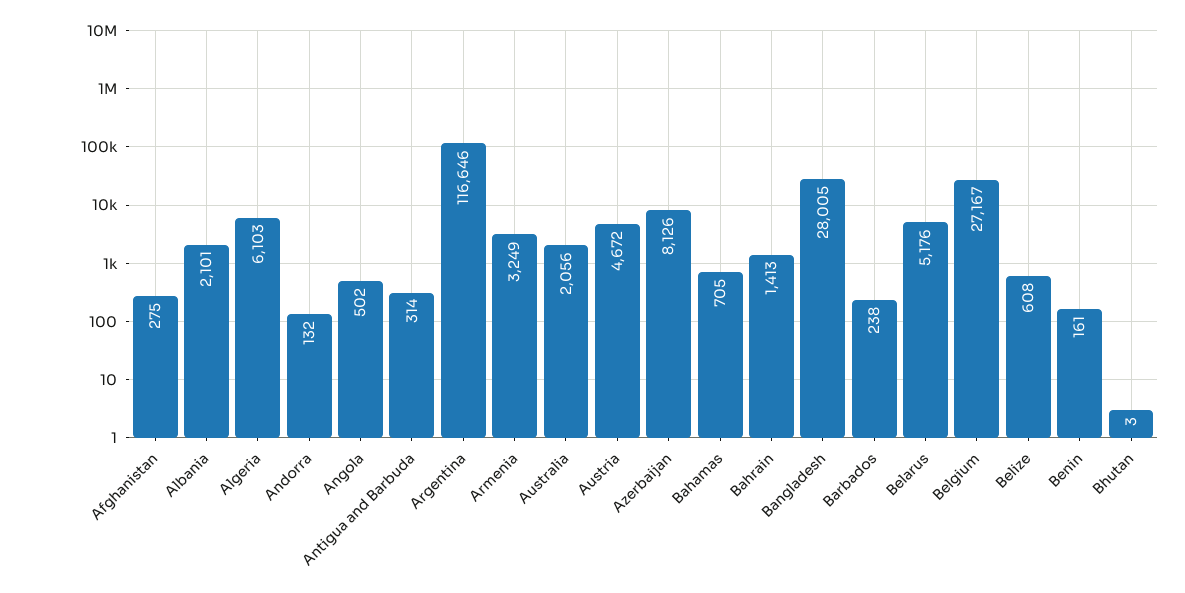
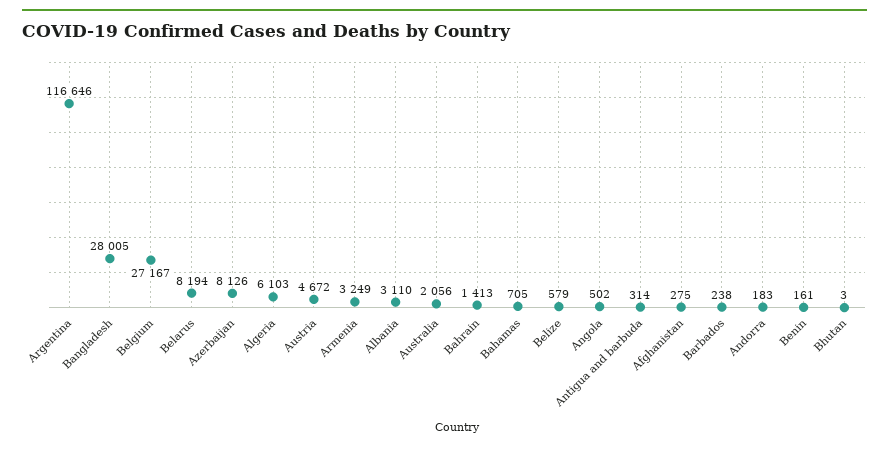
Albania: 2101 -> 3110
Andorra: 132 -> 183
Belarus: 5176 -> 8194
Belize: 608 -> 579

